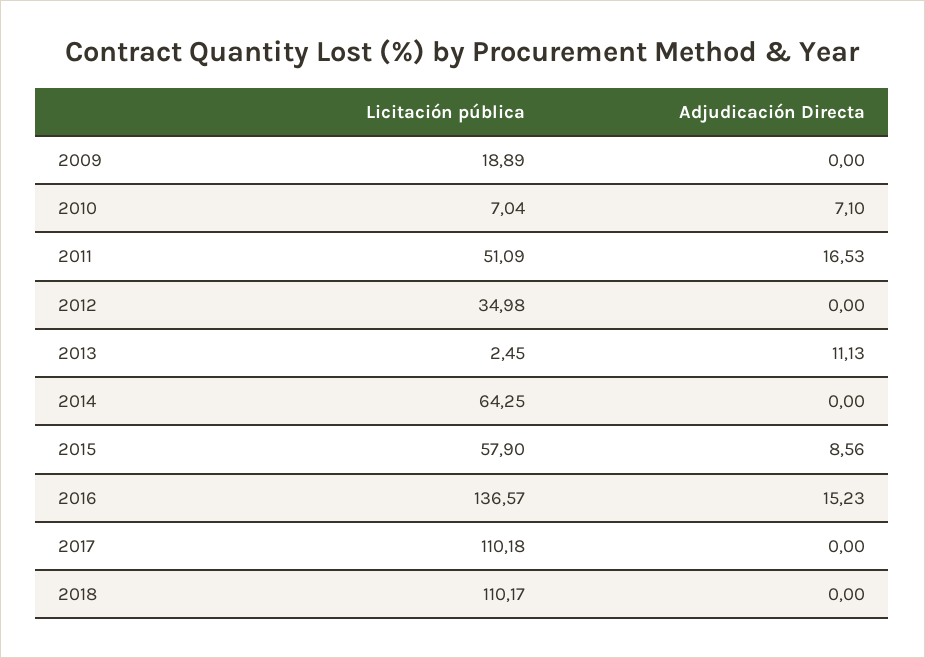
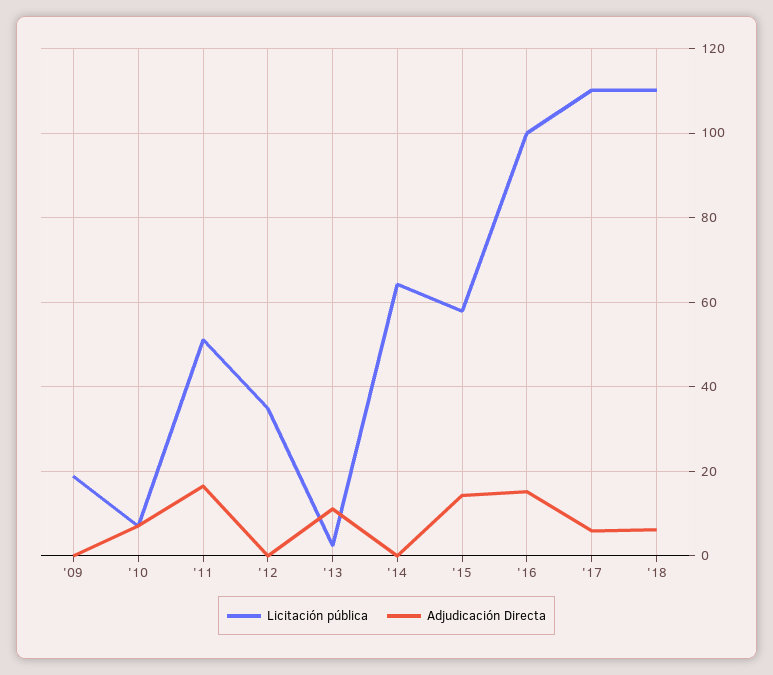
Adjudicación Directa, 2015: 8.56 -> 14
Licitación pública, 2016: 136.57 -> 100
Adjudicación Directa, 2017: 0 -> 6
Adjudicación Directa, 2018: 0 -> 6

